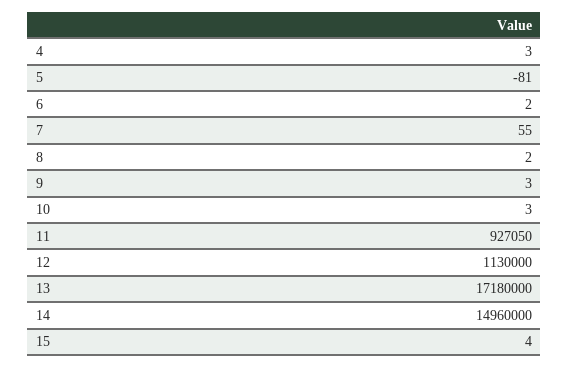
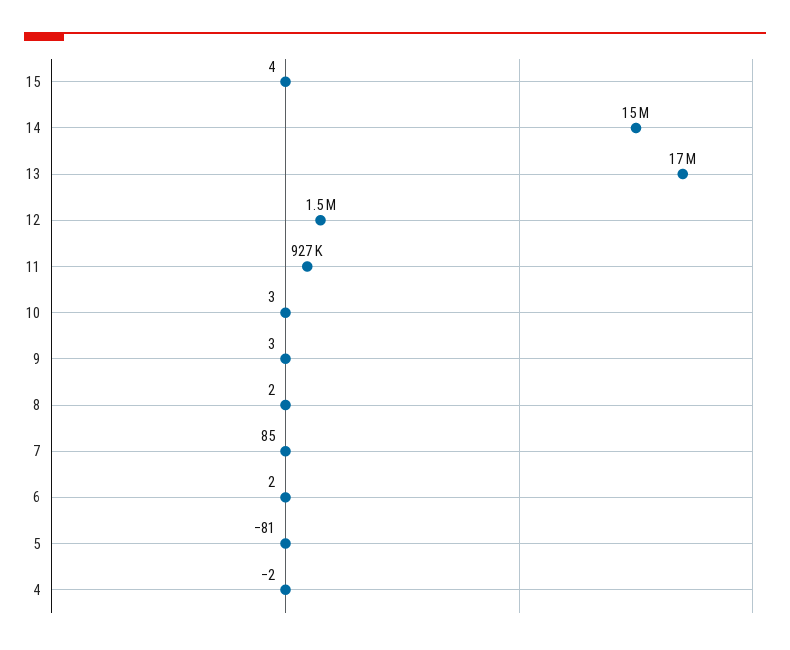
4: 3 -> -2
7: 55 -> 85
12: 1130000 -> 1500000

